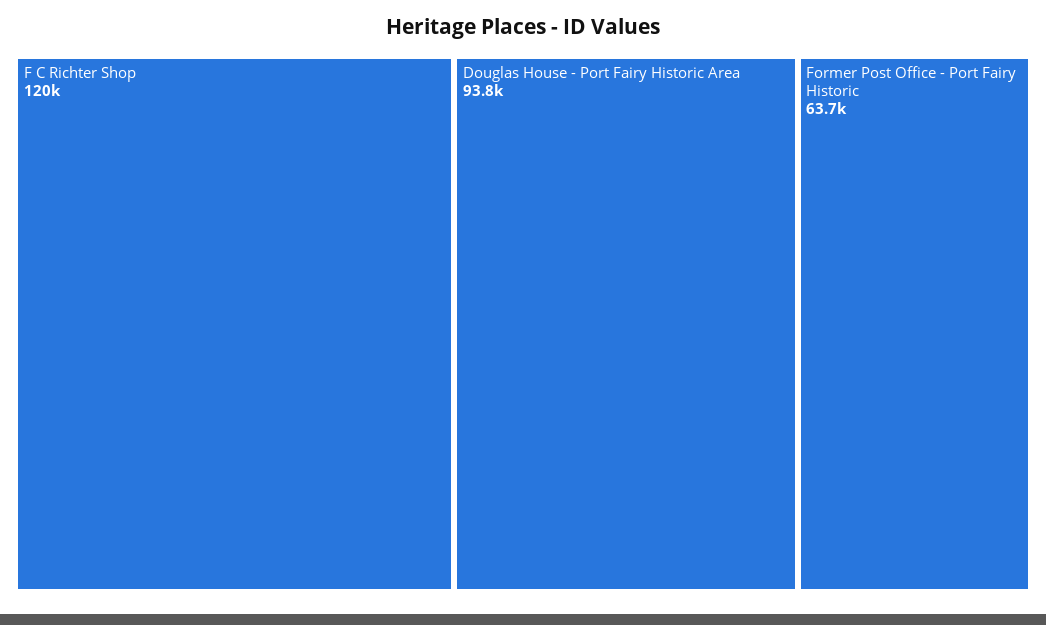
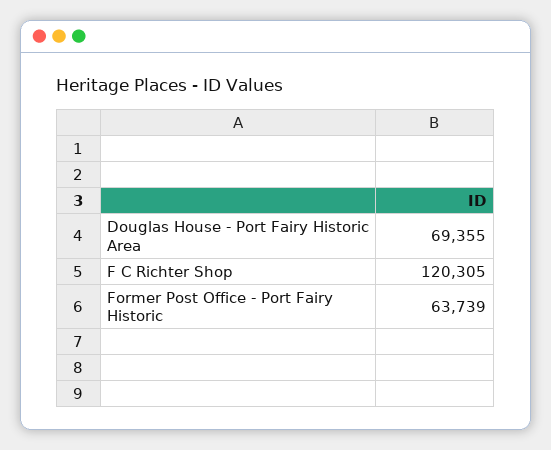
Douglas House - Port Fairy Historic Area: 93800 -> 69355

